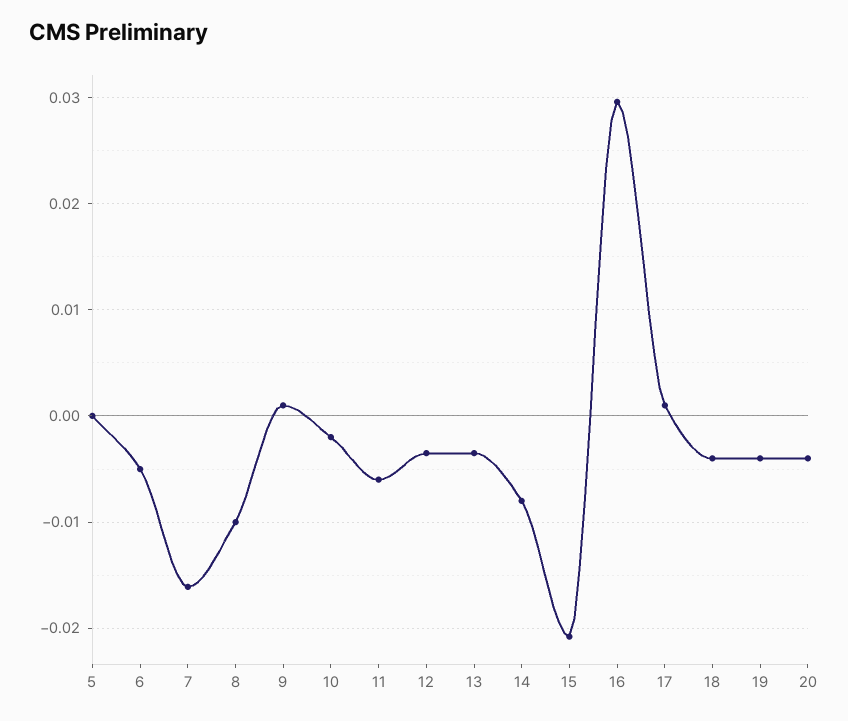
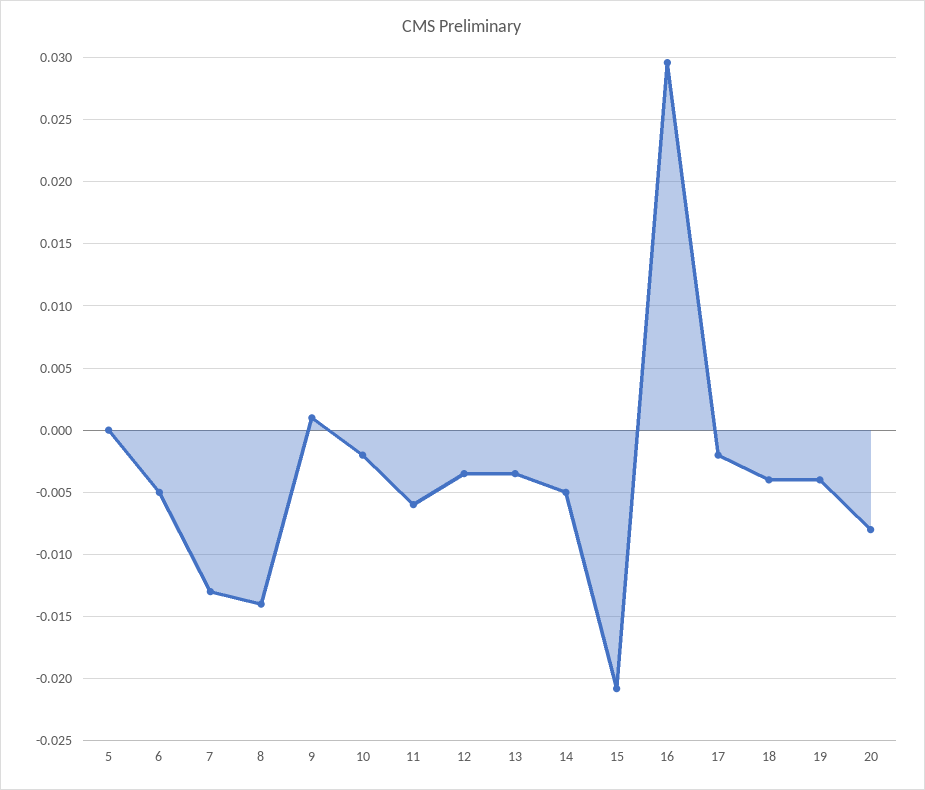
7: -0.016 -> -0.013
8: -0.01 -> -0.014
14: -0.008 -> -0.005
17: 0.001 -> -0.002
20: -0.004 -> -0.008

